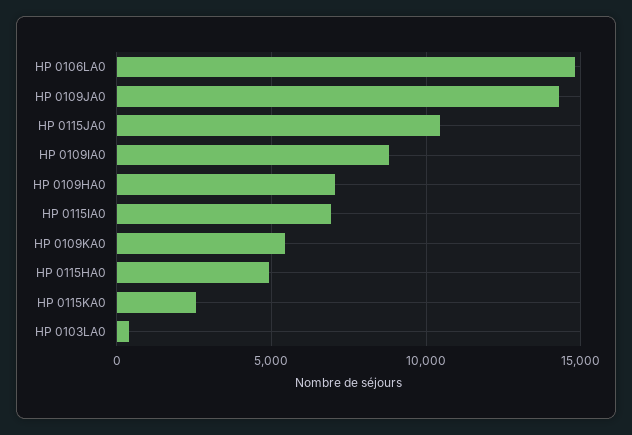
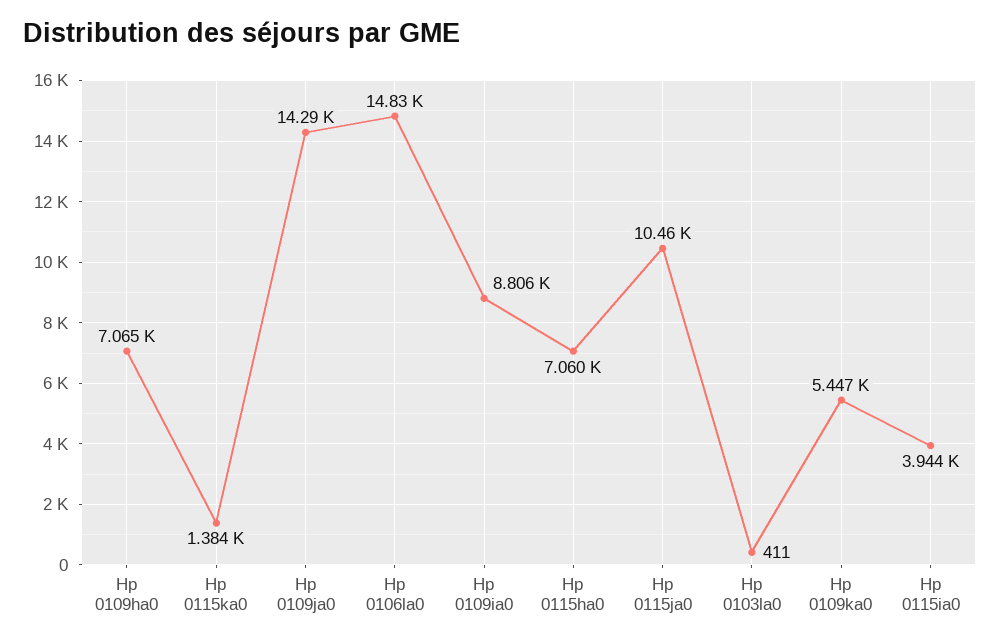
HP 0115IA0: 7000 -> 3944
HP 0115HA0: 5000 -> 7060
HP 0115KA0: 2500 -> 1384

